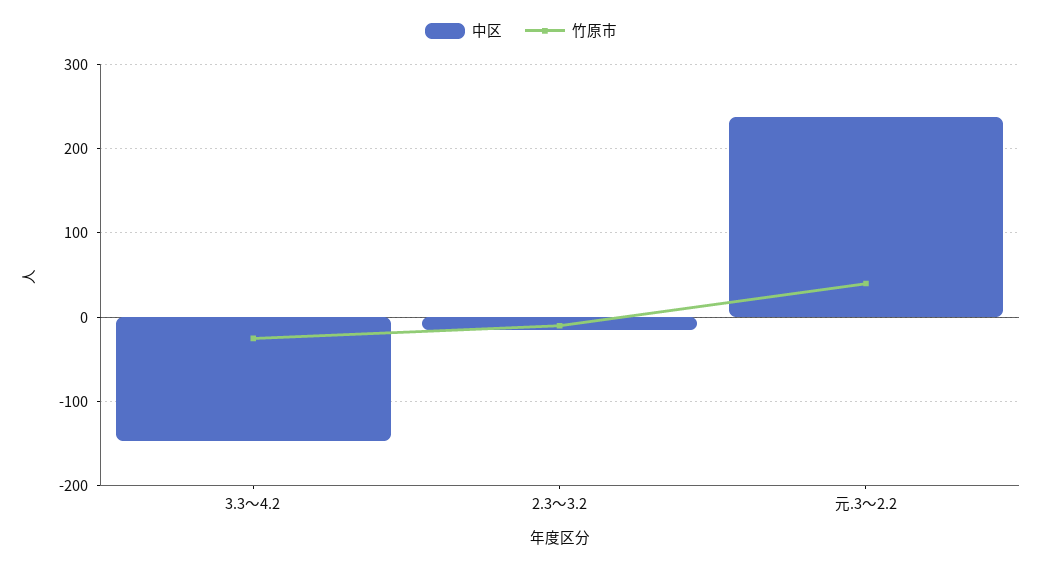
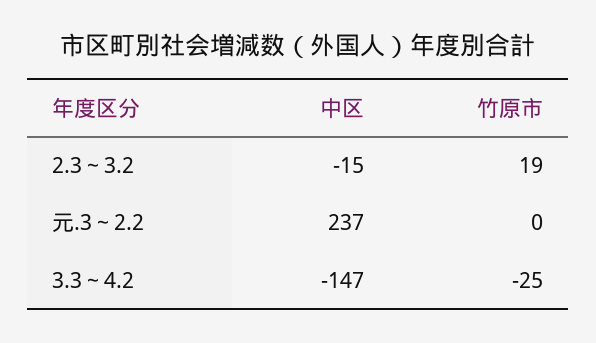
竹原市, 2.3～3.2: -10 -> 19
竹原市, 元.3～2.2: 40 -> 0

